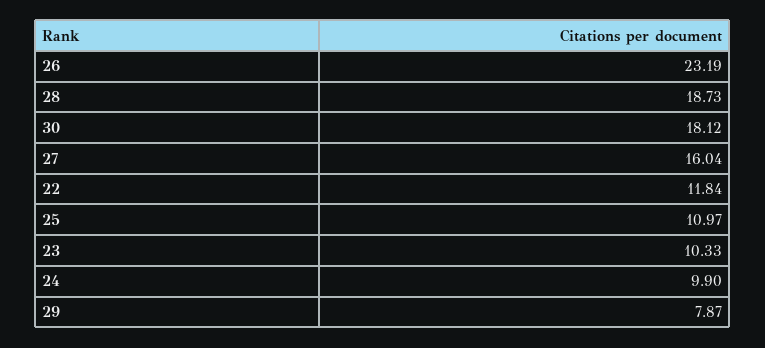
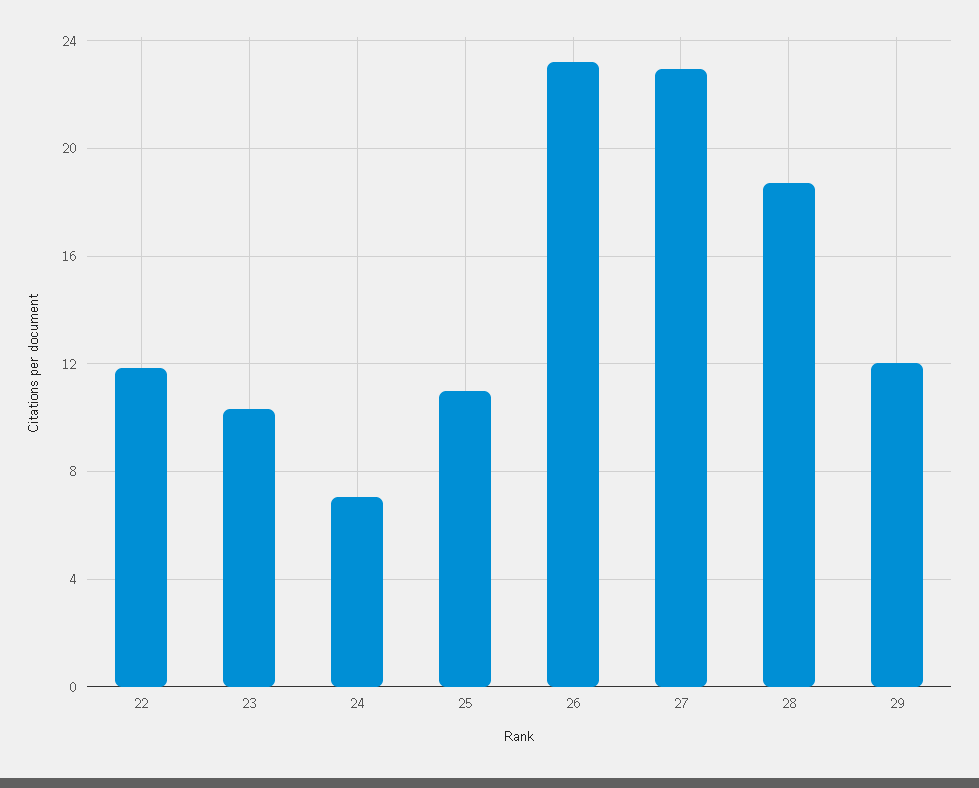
30: 18.12 -> none
27: 16.04 -> 23
24: 9.9 -> 7
29: 7.87 -> 12

